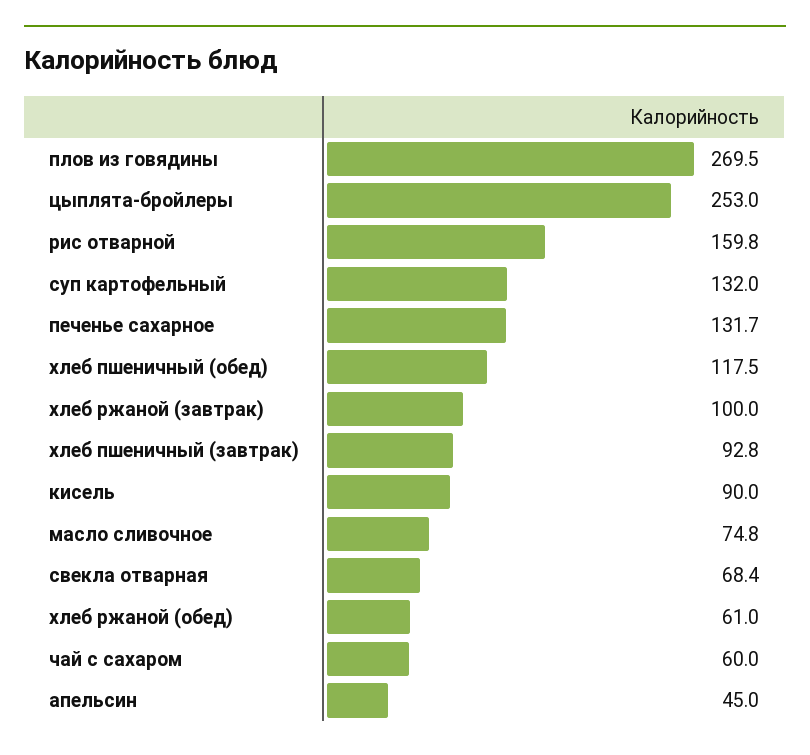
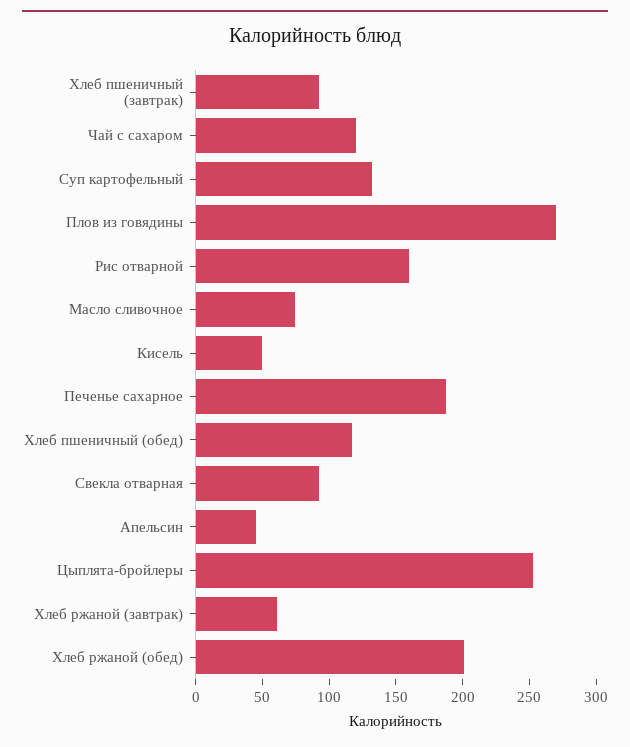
печенье сахарное: 131.7 -> 190
хлеб ржаной (завтрак): 100 -> 60
кисель: 90 -> 50
свекла отварная: 68.4 -> 90
хлеб ржаной (обед): 61 -> 200
чай с сахаром: 60 -> 120

